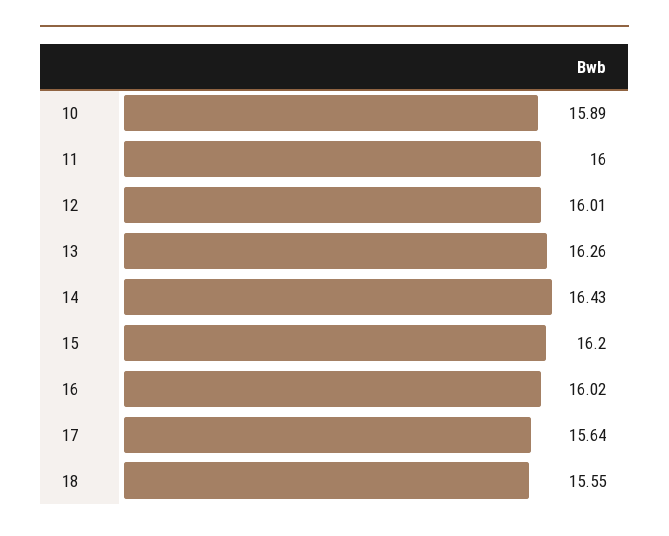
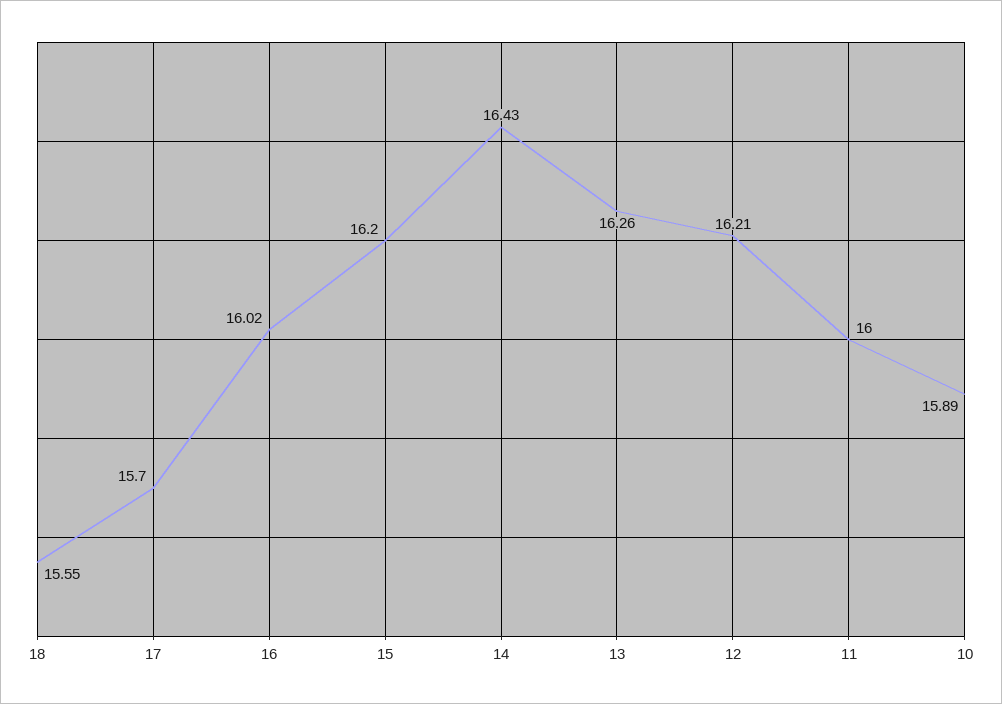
12: 16.01 -> 16.21
17: 15.64 -> 15.7

